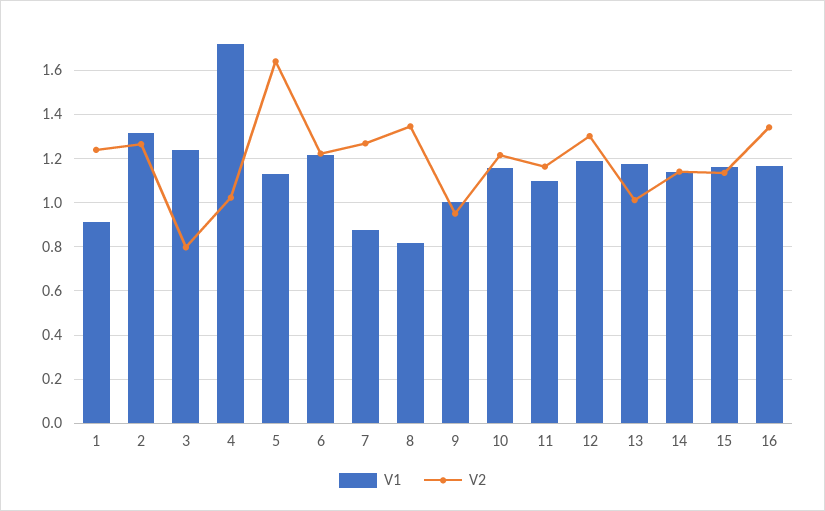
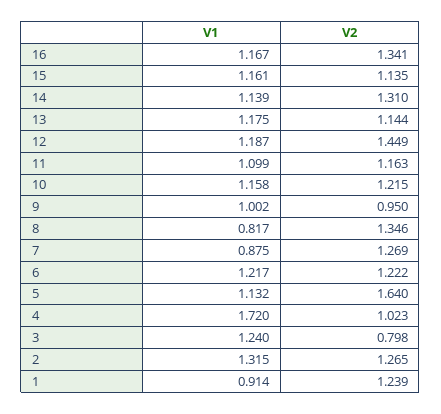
V2, 12: 1.3 -> 1.449
V2, 13: 1 -> 1.144
V2, 14: 1.15 -> 1.31

